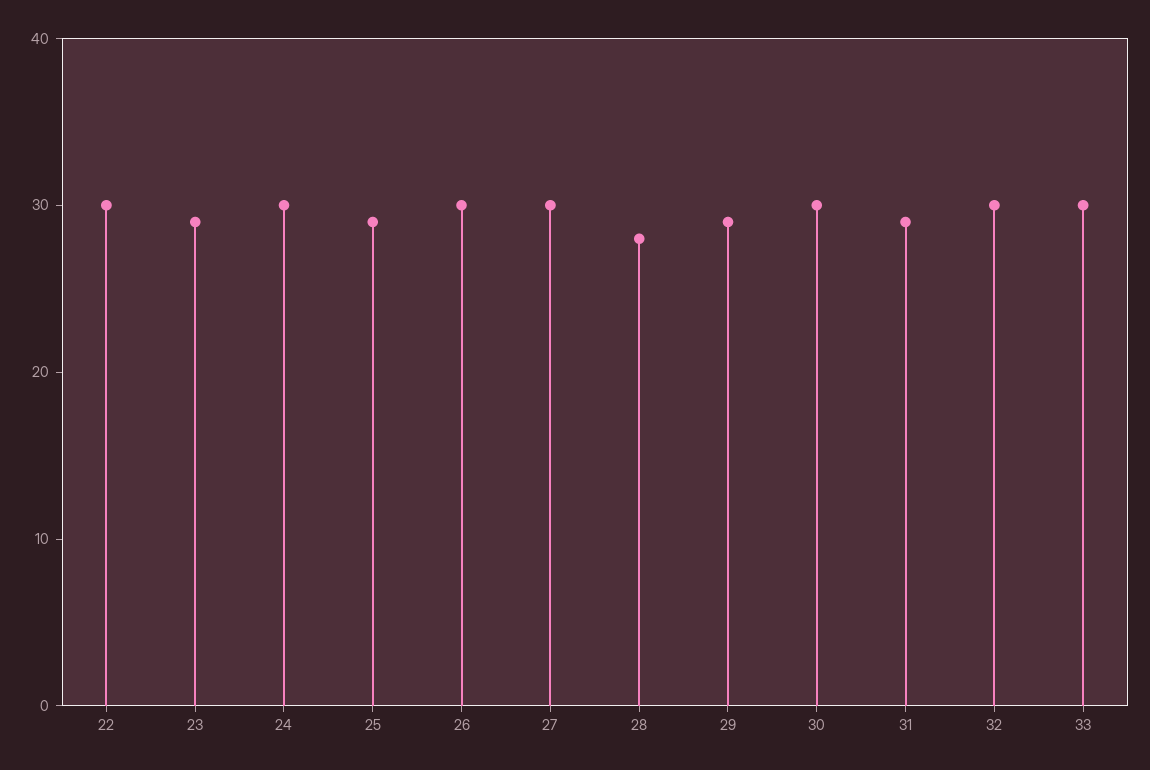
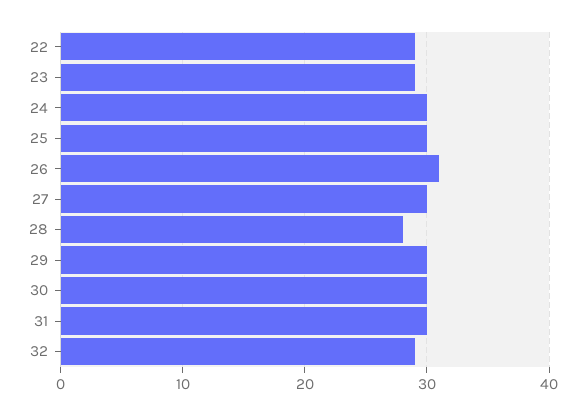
22: 30 -> 29
25: 29 -> 30
26: 30 -> 31
29: 29 -> 30
31: 29 -> 30
32: 30 -> 29
33: 30 -> none

